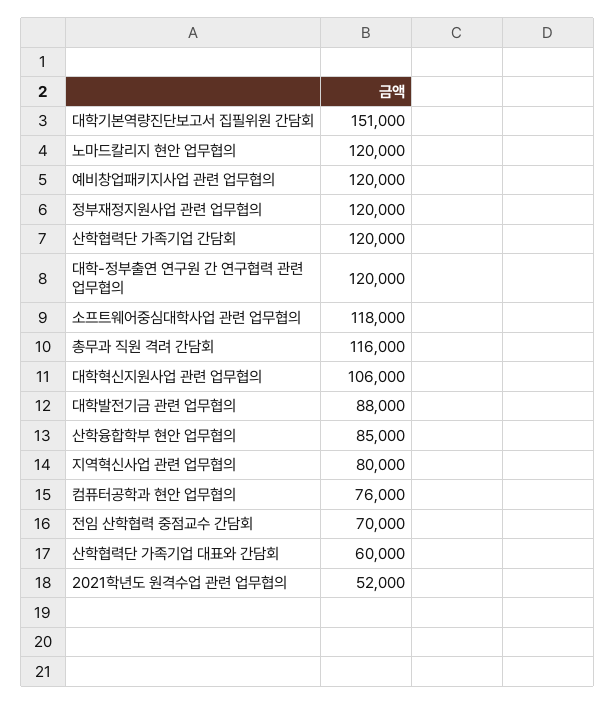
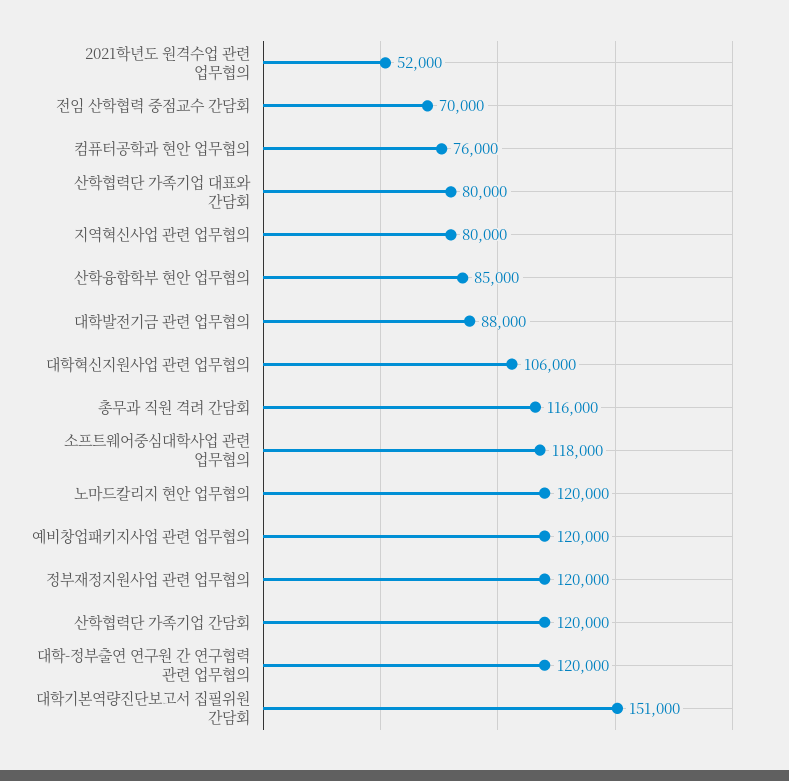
산학협력단 가족기업 대표와 간담회: 60000 -> 80000

